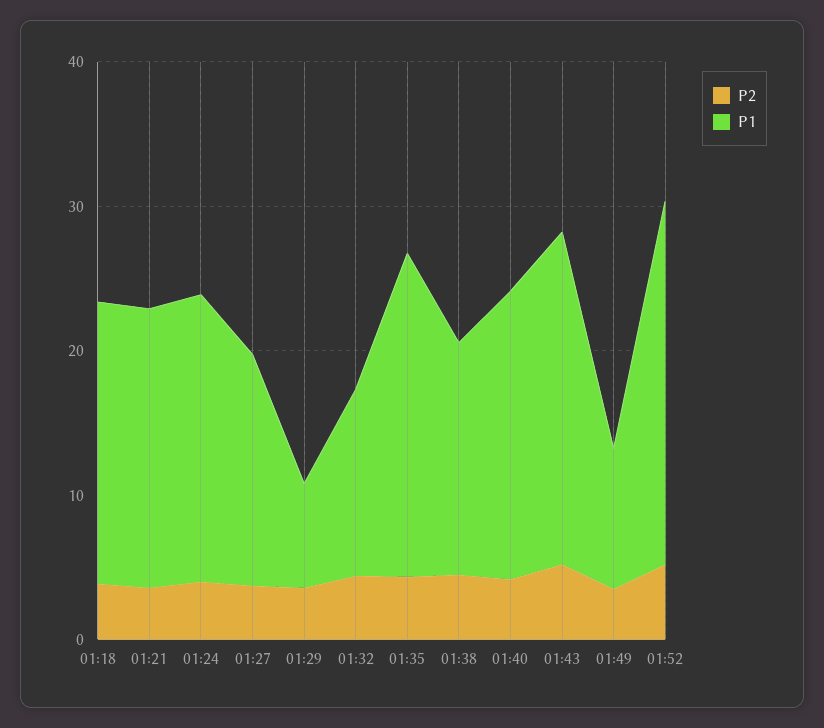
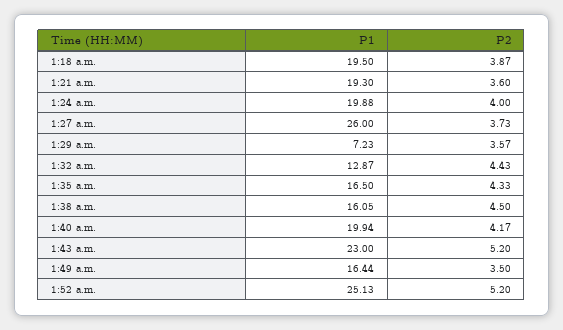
P1, 01:27: 16 -> 26
P1, 01:35: 22 -> 16.5
P1, 01:49: 10 -> 16.44

